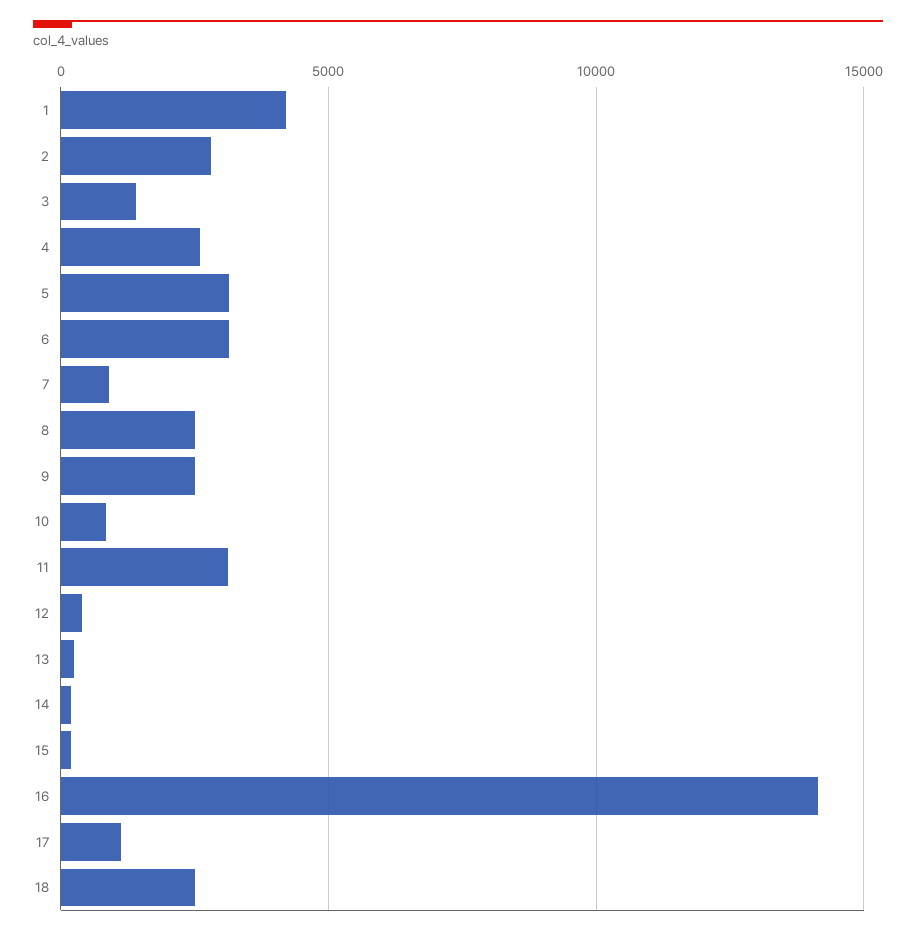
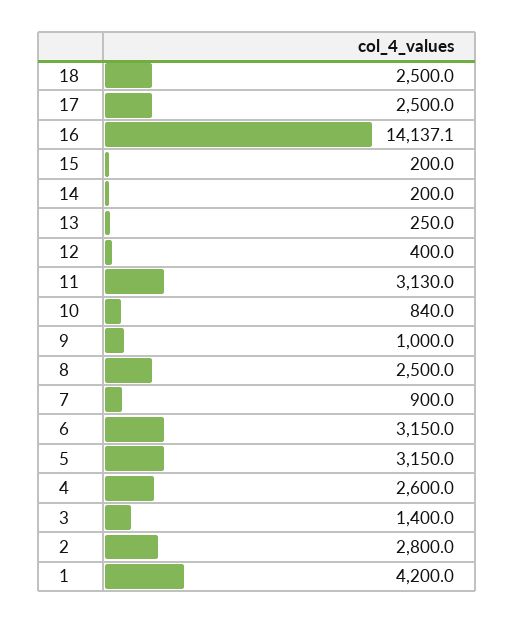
9: 2500 -> 1000
17: 1000 -> 2500

